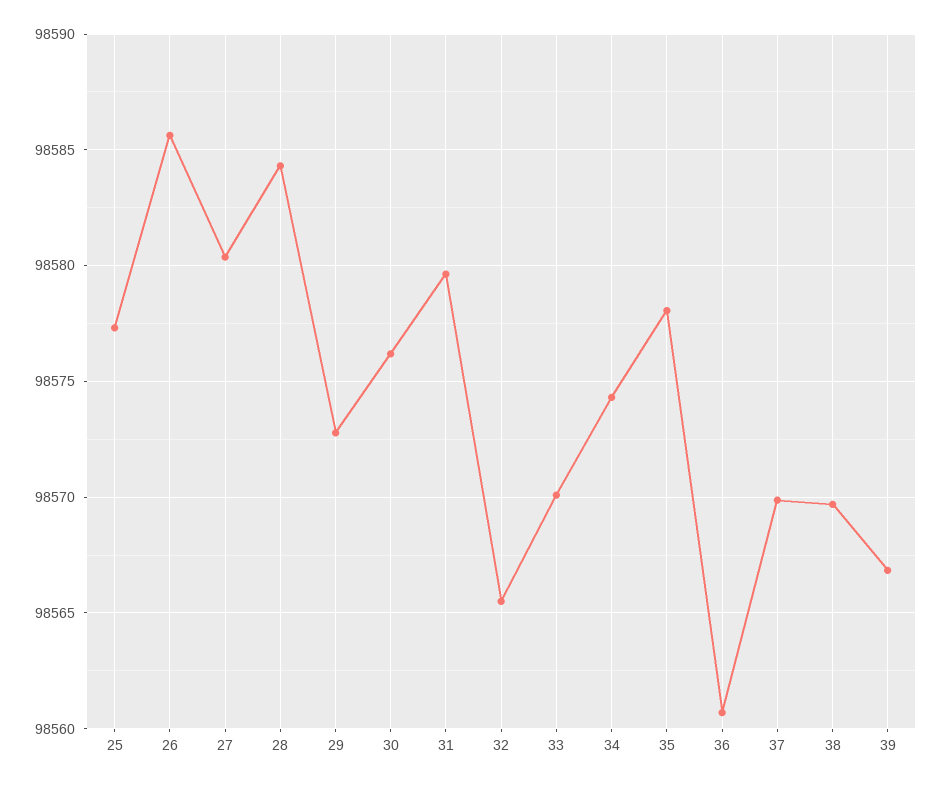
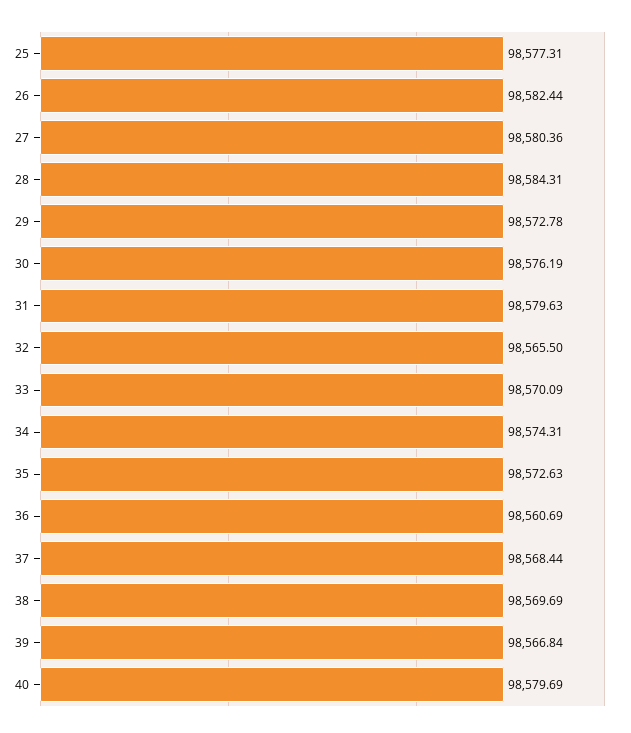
26: 98585.5 -> 98582.44
35: 98578 -> 98572.63
37: 98570 -> 98568.44
40: none -> 98579.69

